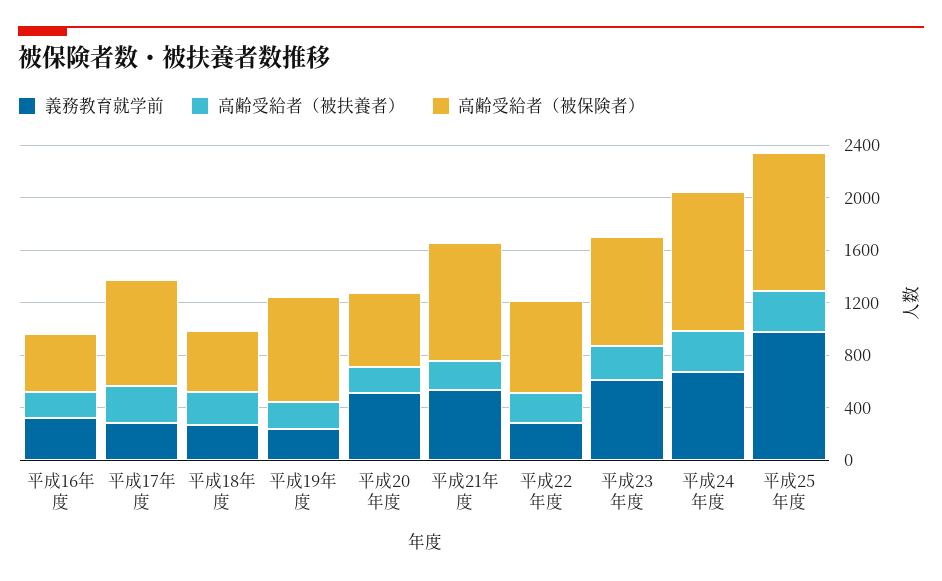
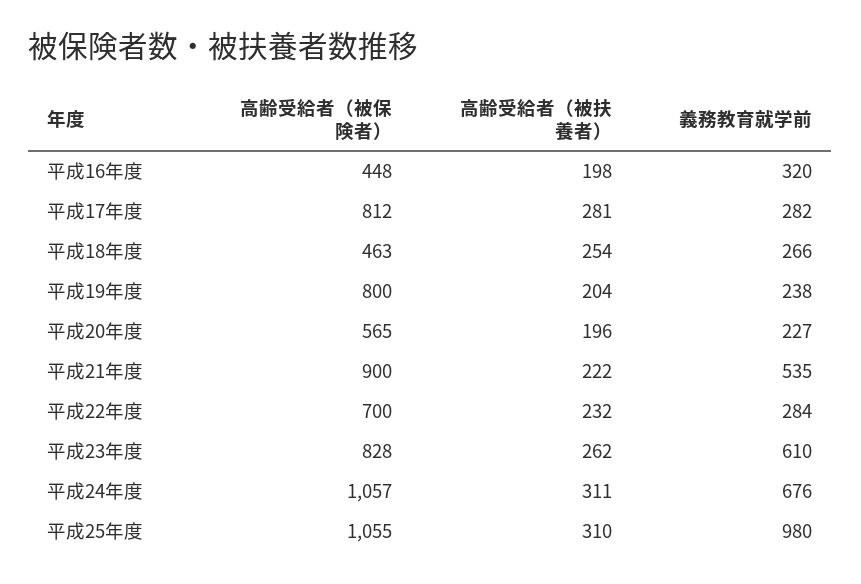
義務教育就学前, 平成20年度: 500 -> 227

